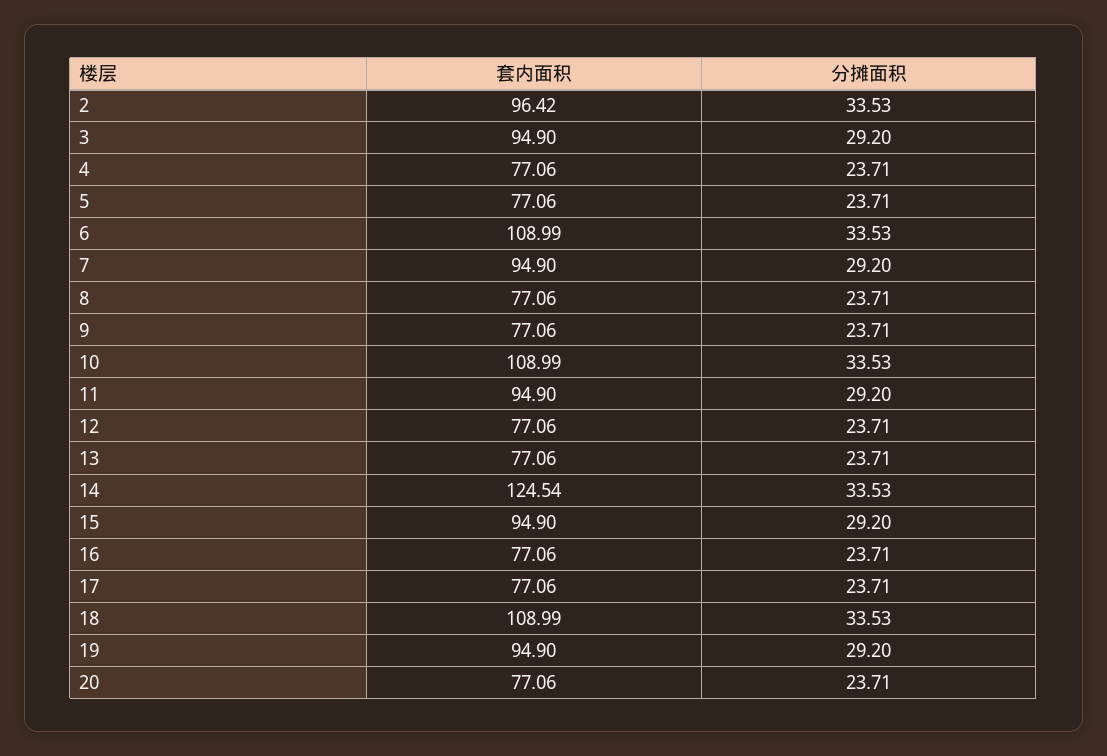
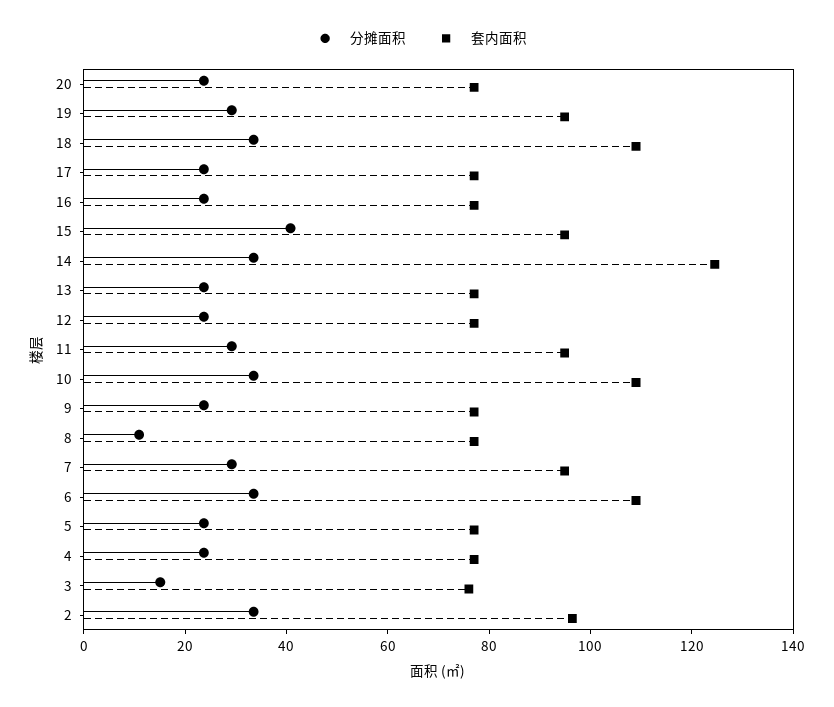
套内面积, 3: 94.9 -> 75
分摊面积, 3: 29.2 -> 15
分摊面积, 8: 23.71 -> 10
分摊面积, 15: 29.2 -> 40

